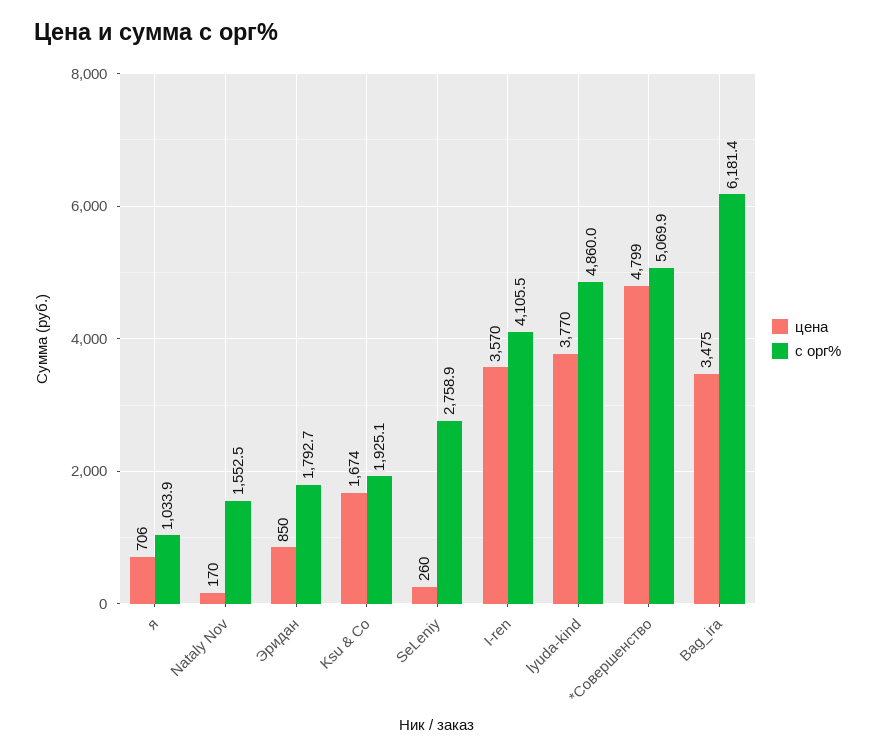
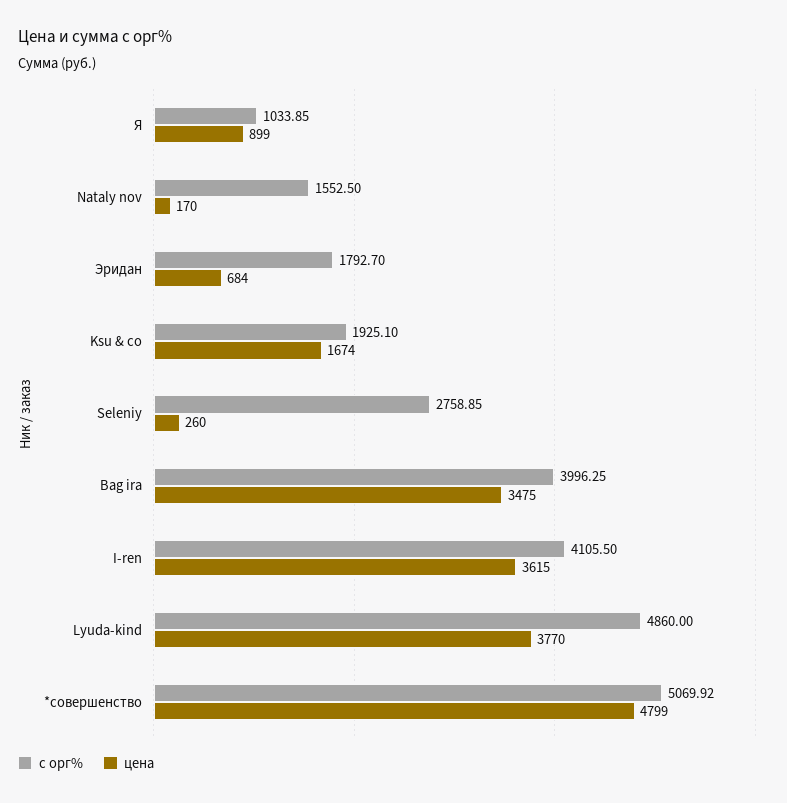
цена, я: 706 -> 899
цена, Эридан: 850 -> 684
цена, I-ren: 3570 -> 3615
с орг%, Bag_ira: 6181.4 -> 3996.25

